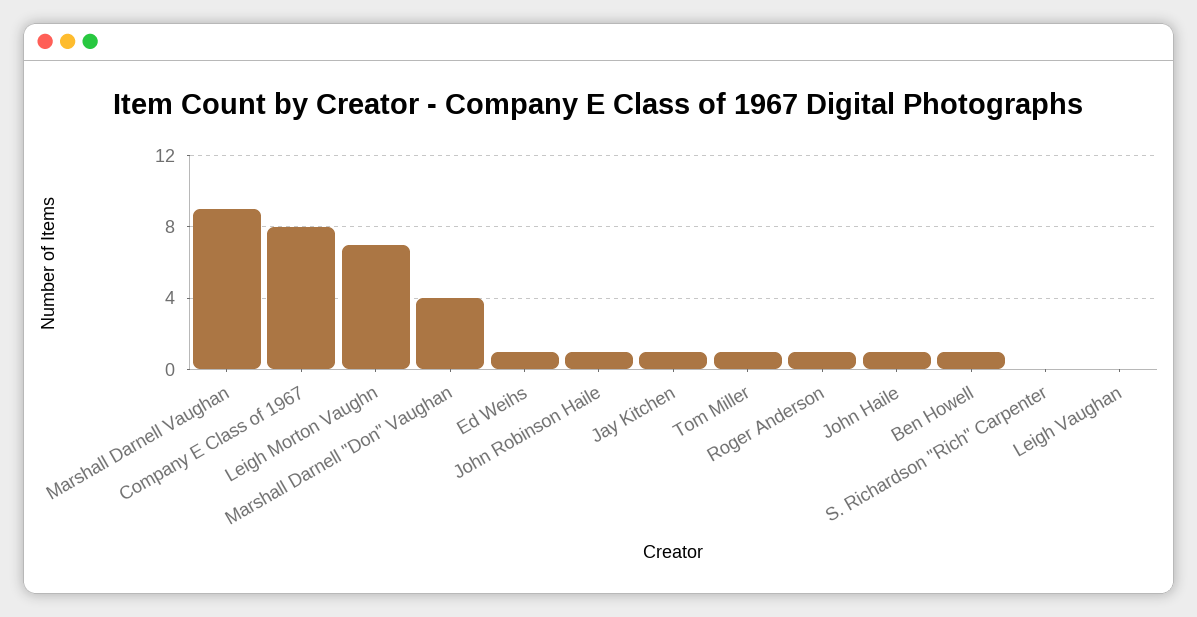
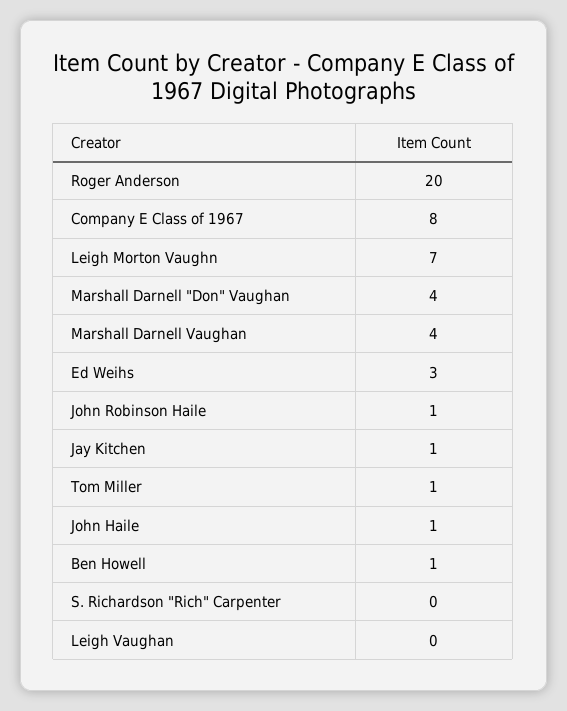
Marshall Darnell Vaughan: 9 -> 4
Ed Weihs: 1 -> 3
Roger Anderson: 1 -> 20

